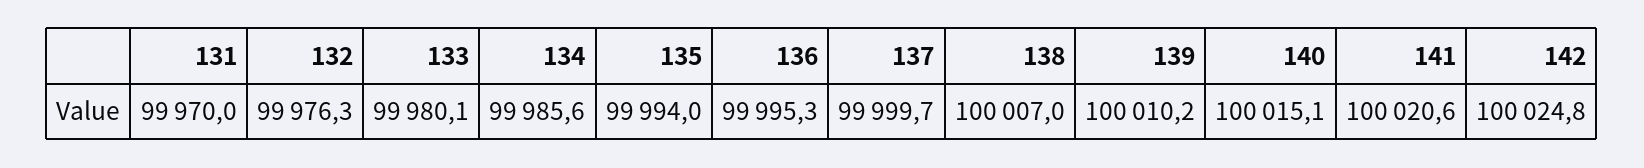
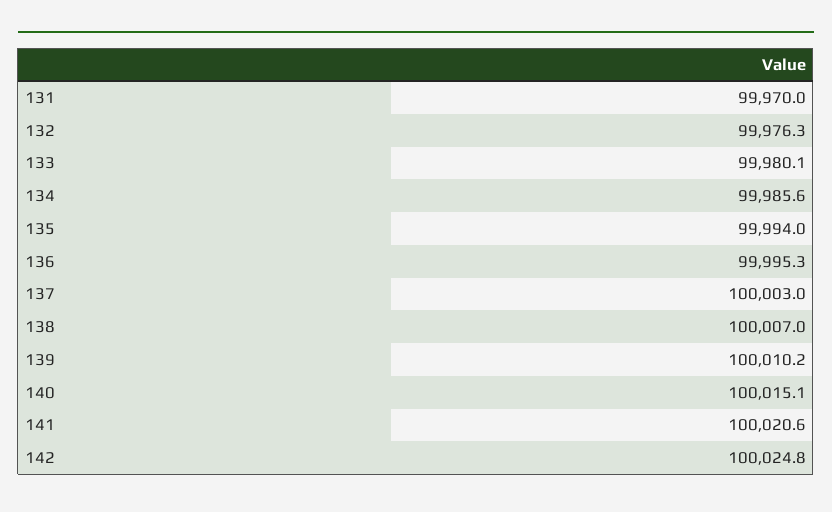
137: 99999.7 -> 100003

